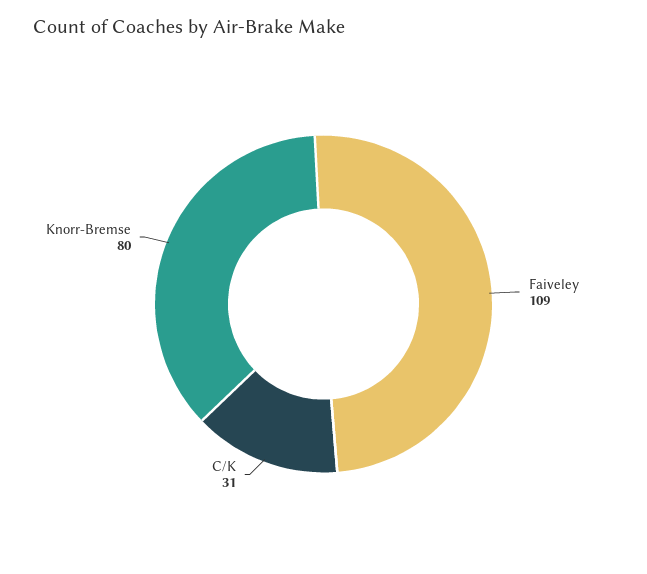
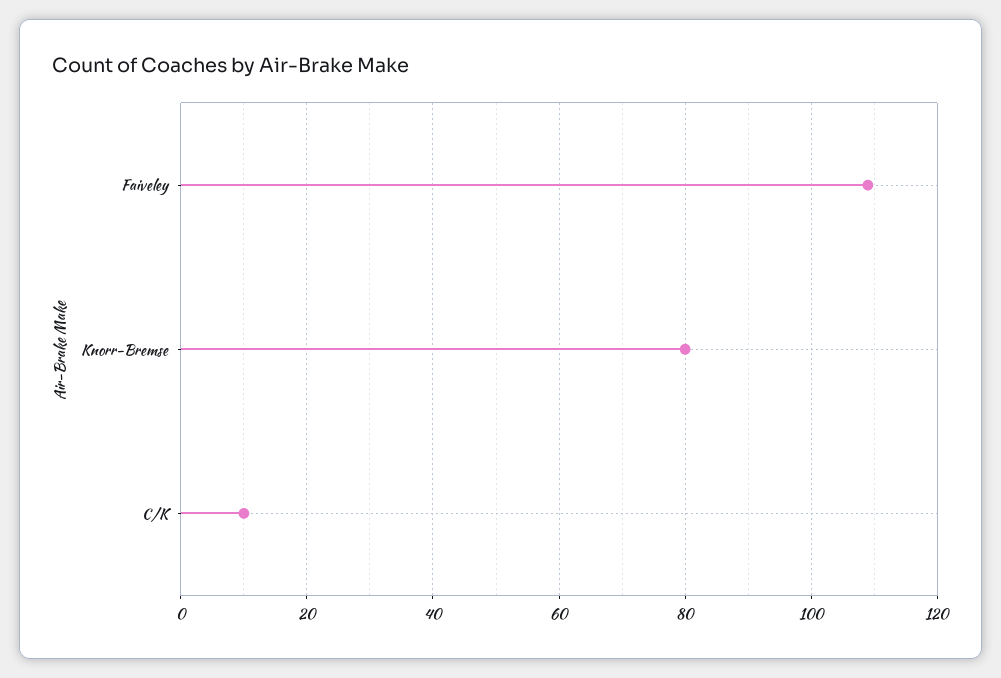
C/K: 31 -> 10

